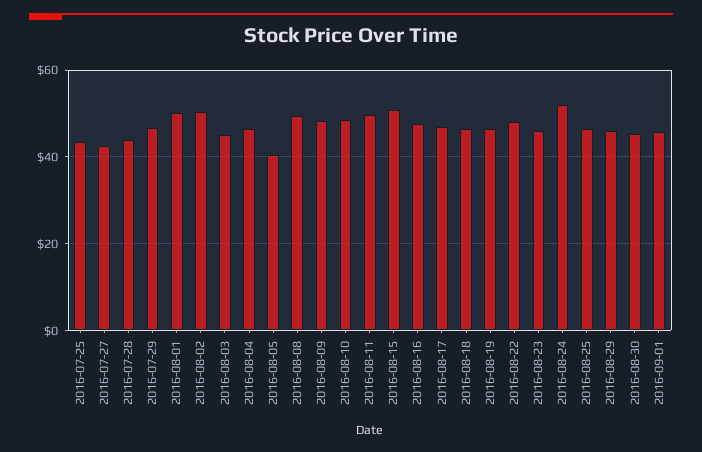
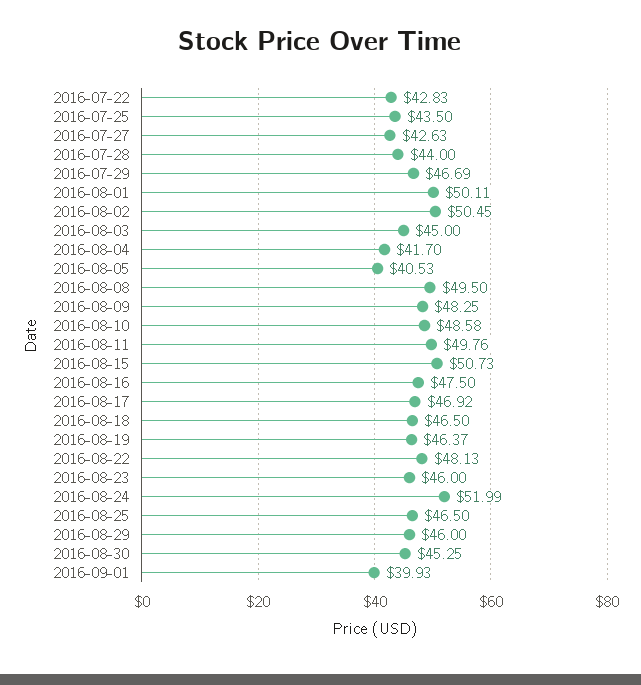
2016-08-04: 46 -> 41.7
2016-09-01: 46 -> 39.93
2016-07-22: none -> 42.83

